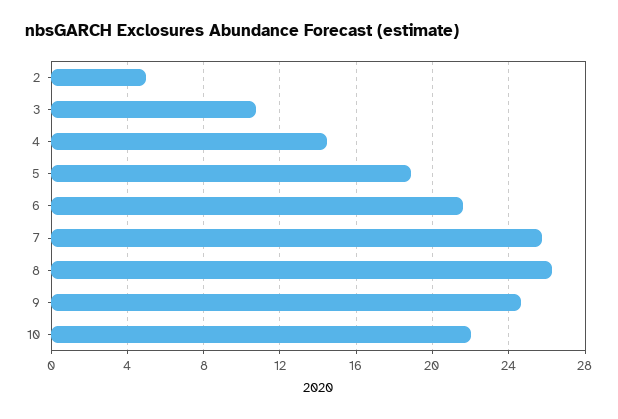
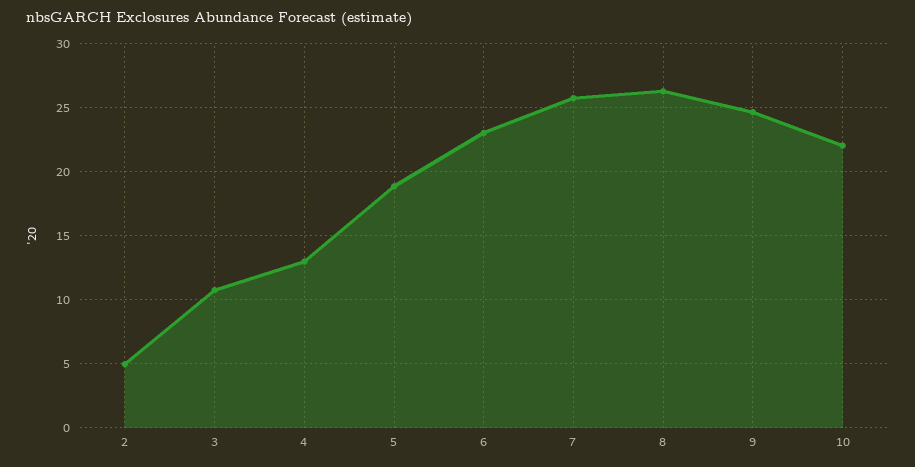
4: 14.5 -> 13
6: 21.5 -> 23

